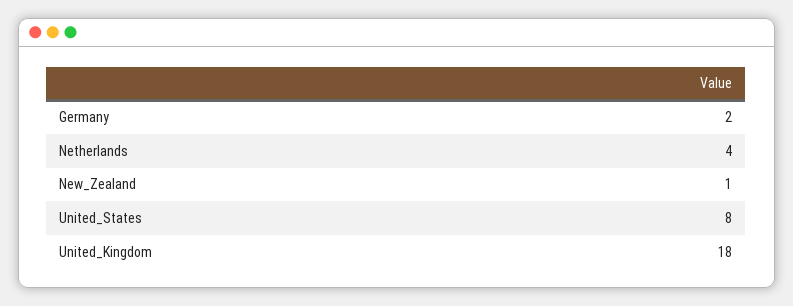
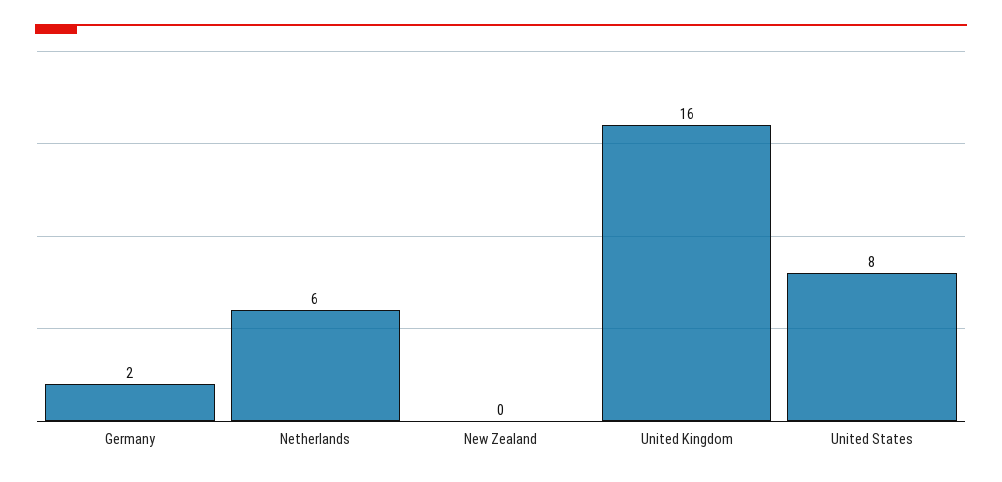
Netherlands: 4 -> 6
New_Zealand: 1 -> 0
United_Kingdom: 18 -> 16

